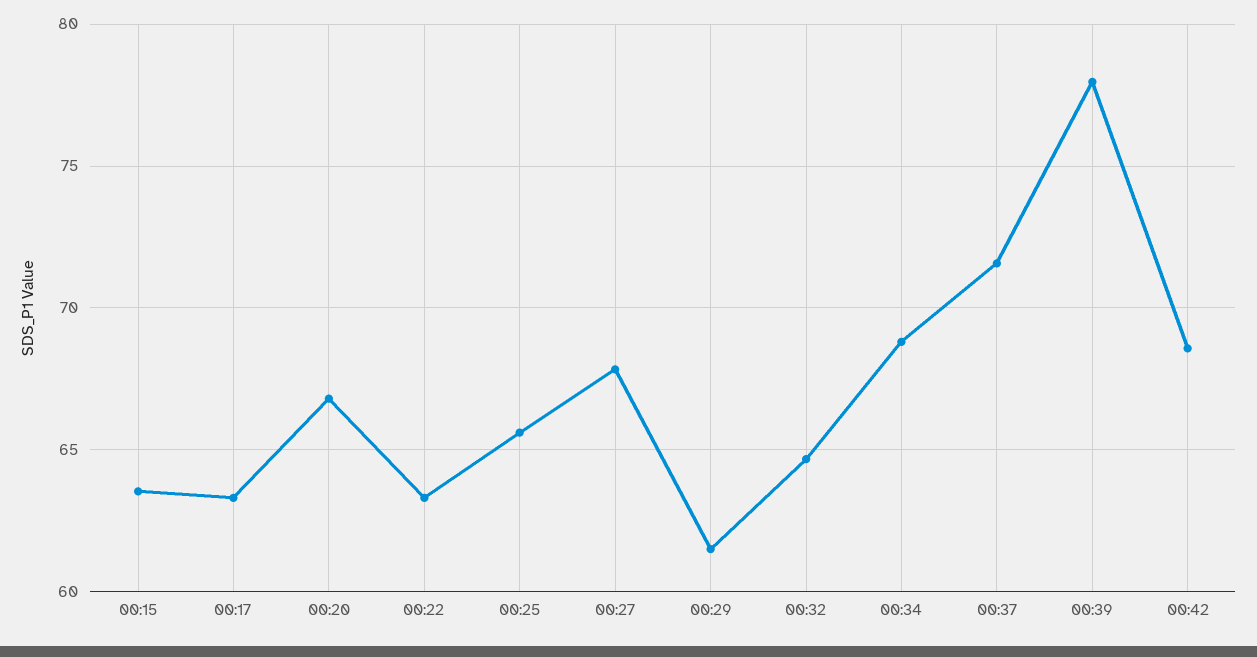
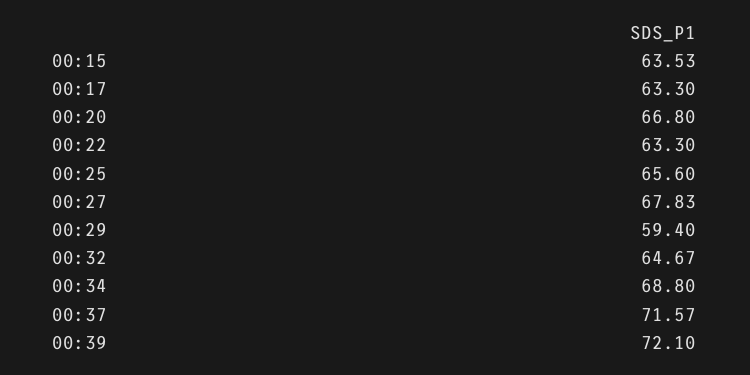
00:29: 61.5 -> 59.4
00:39: 78 -> 72.1
00:42: 68.5 -> none

